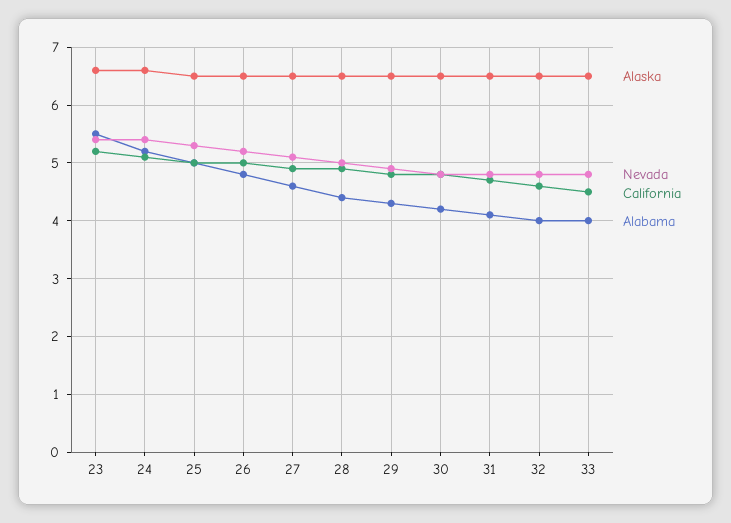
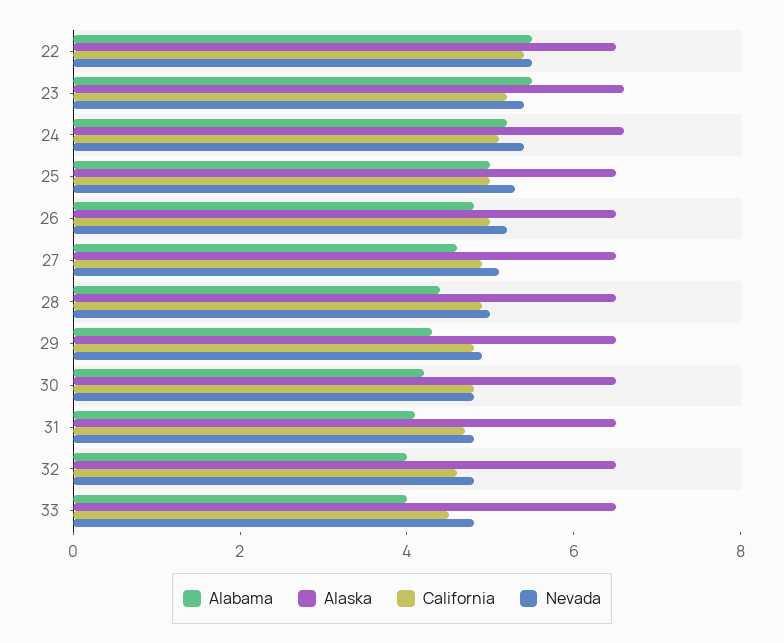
Alabama, 22: none -> 5.5
Alaska, 22: none -> 6.5
California, 22: none -> 5.5
Nevada, 22: none -> 5.5

